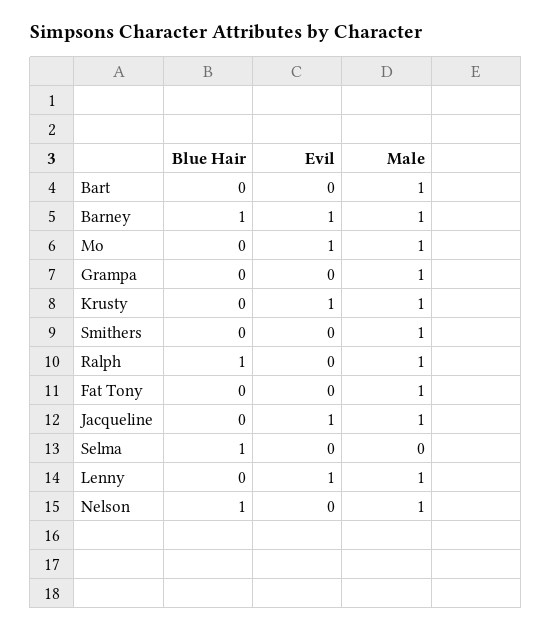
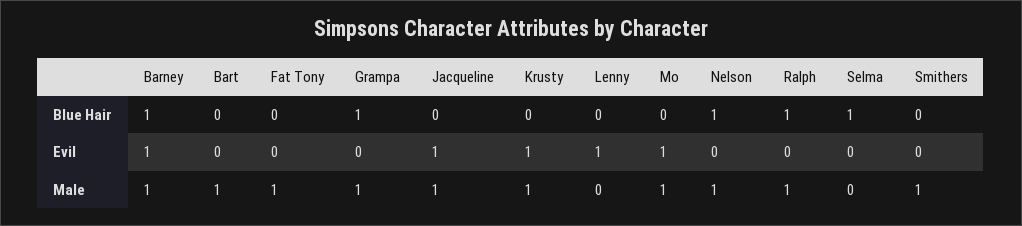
Blue Hair, Grampa: 0 -> 1
Male, Lenny: 1 -> 0

